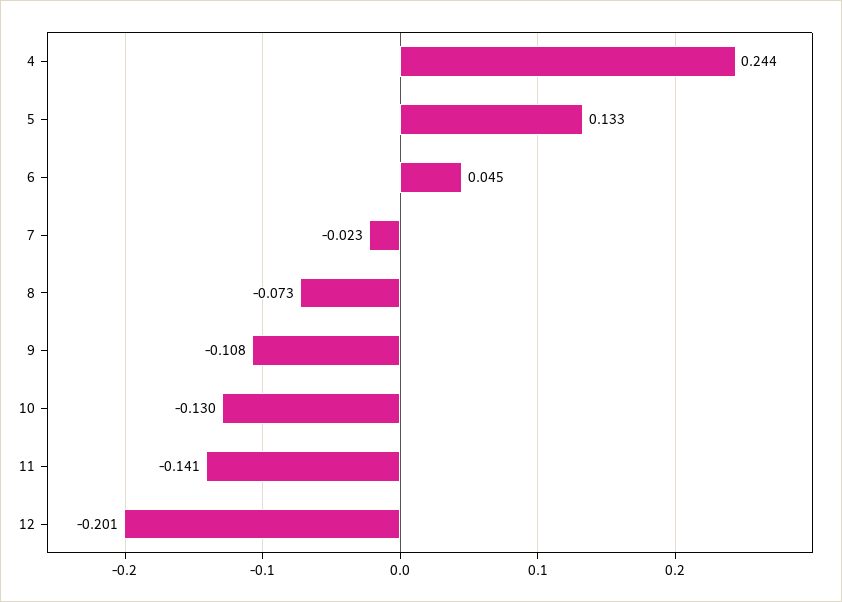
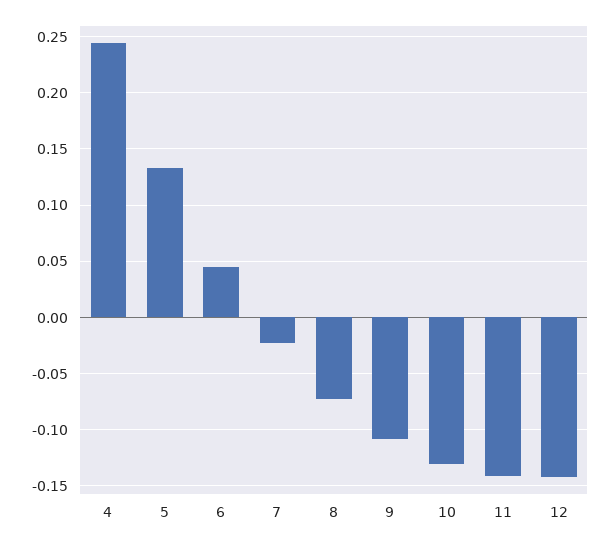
12: -0.201 -> -0.14

